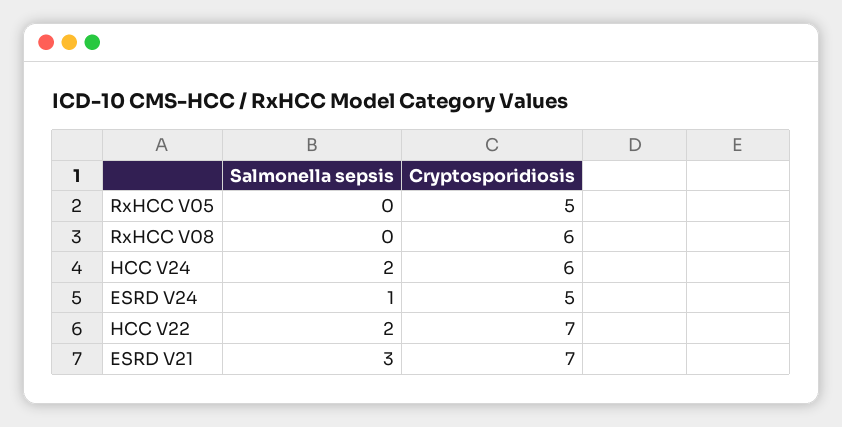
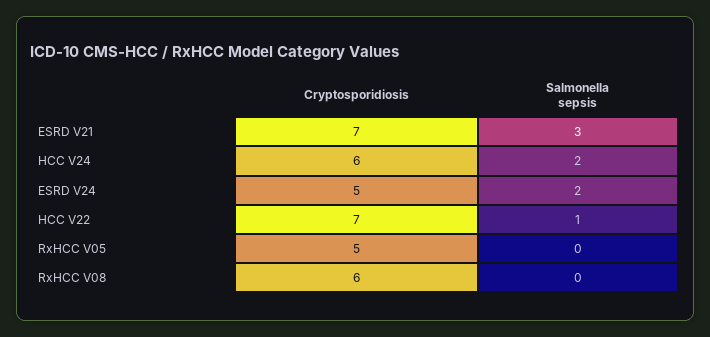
Salmonella sepsis, ESRD V24: 1 -> 2
Salmonella sepsis, HCC V22: 2 -> 1

